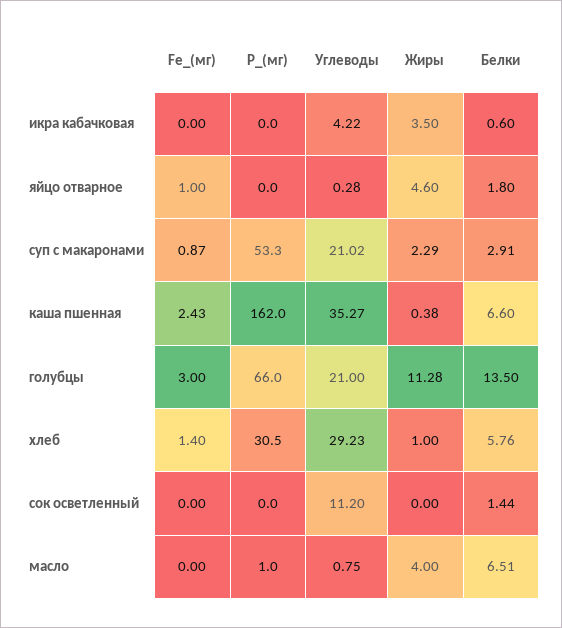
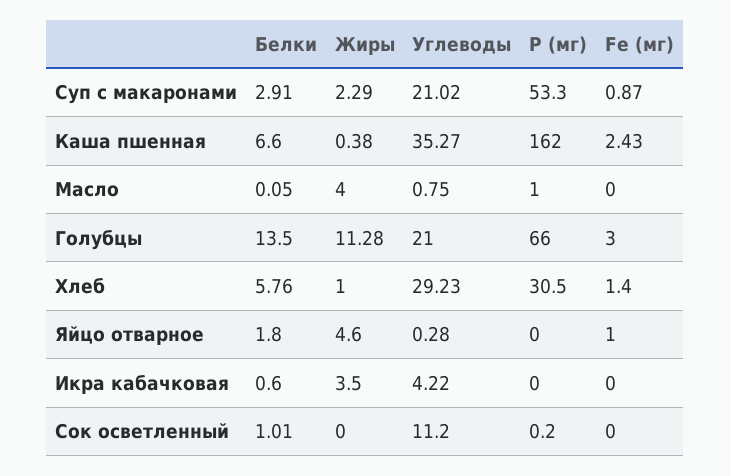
Р_(мг), сок осветленный: 0 -> 0.2
Белки, сок осветленный: 1.44 -> 1.01
Белки, масло: 6.51 -> 0.05

